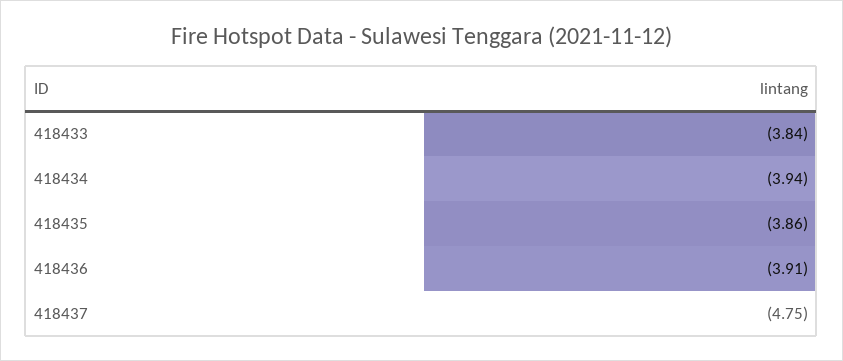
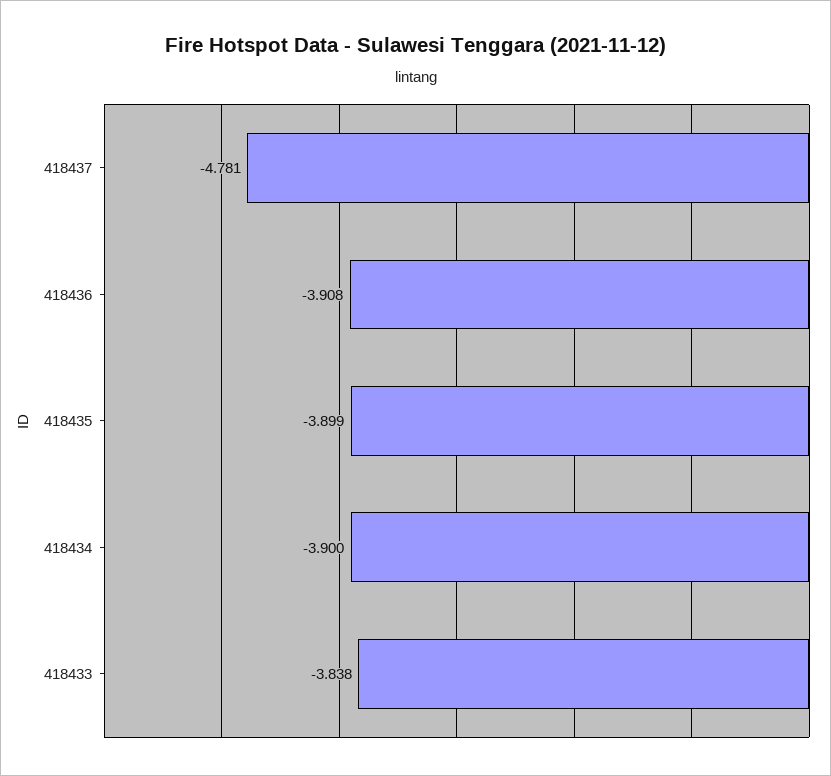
418434: -3.94 -> -3.9
418435: -3.86 -> -3.899
418437: -4.75 -> -4.781

